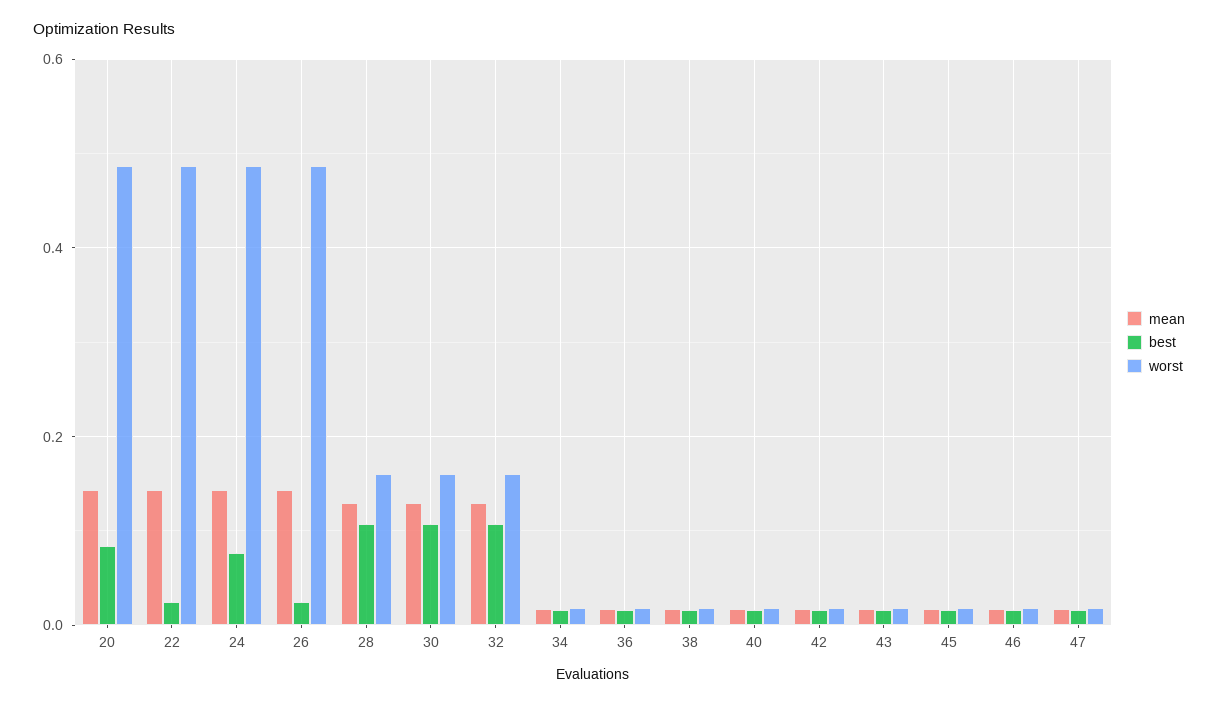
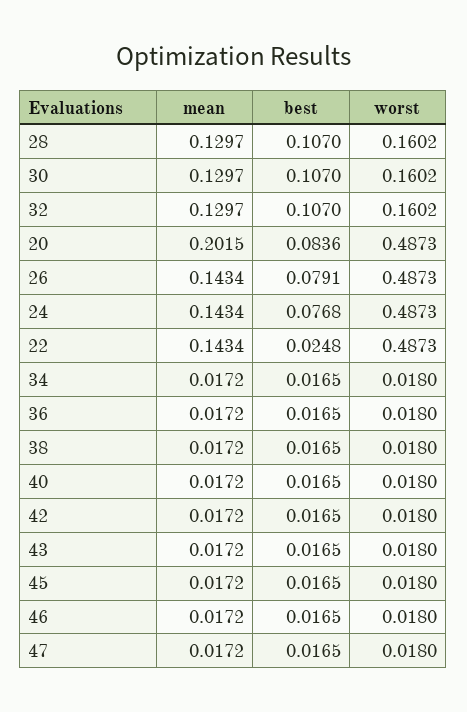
mean, 20: 0.14 -> 0.2015
best, 26: 0.02 -> 0.0791

